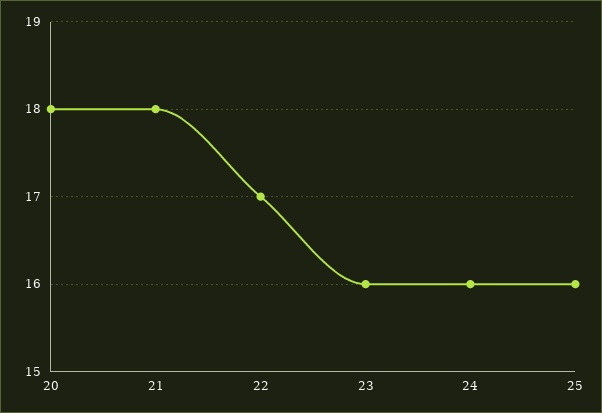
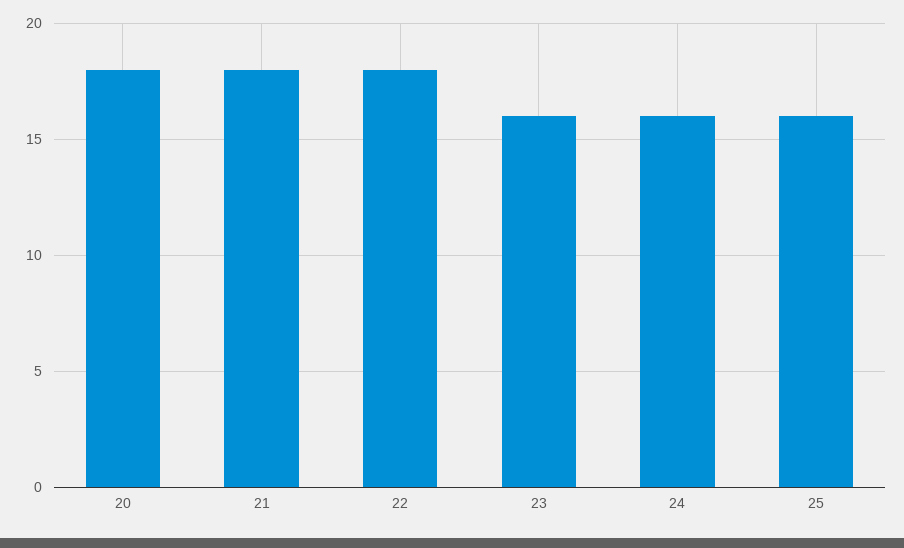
22: 17 -> 18

